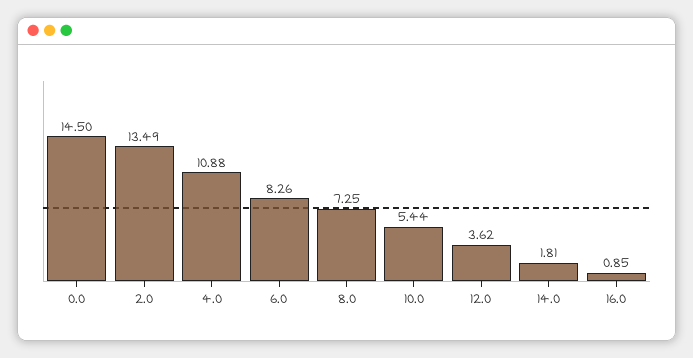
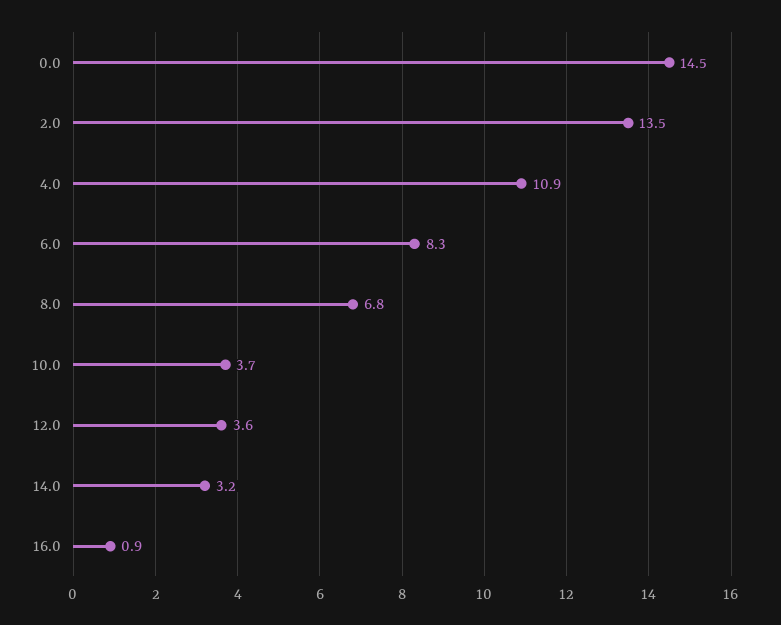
8.0: 7.25 -> 6.8
10.0: 5.44 -> 3.7
14.0: 1.81 -> 3.2

